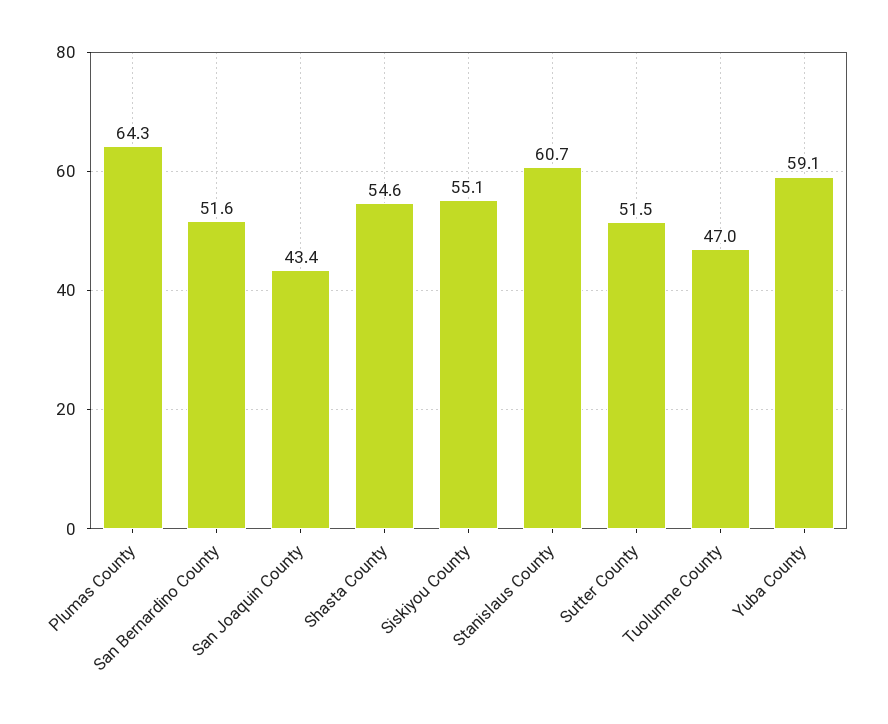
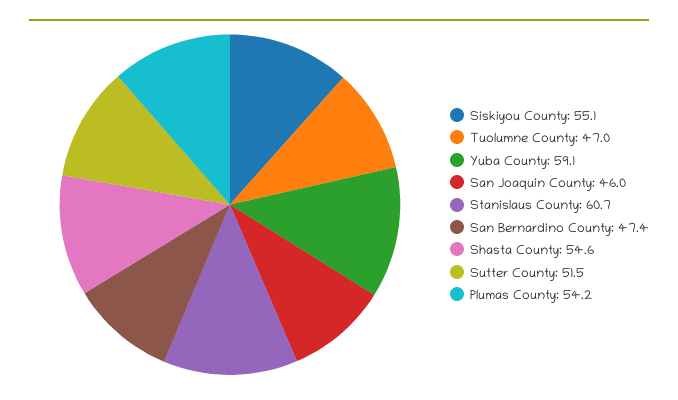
Plumas County: 64.3 -> 54.2
San Bernardino County: 51.6 -> 47.4
San Joaquin County: 43.4 -> 46

